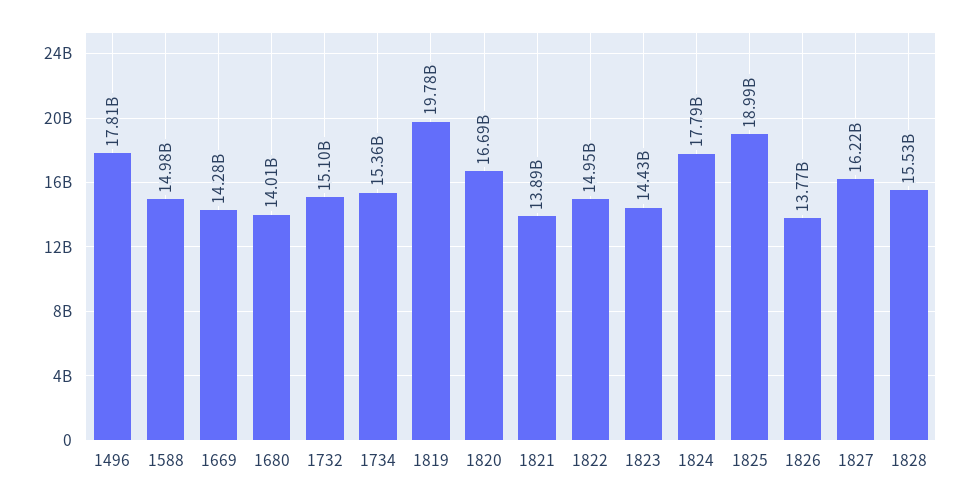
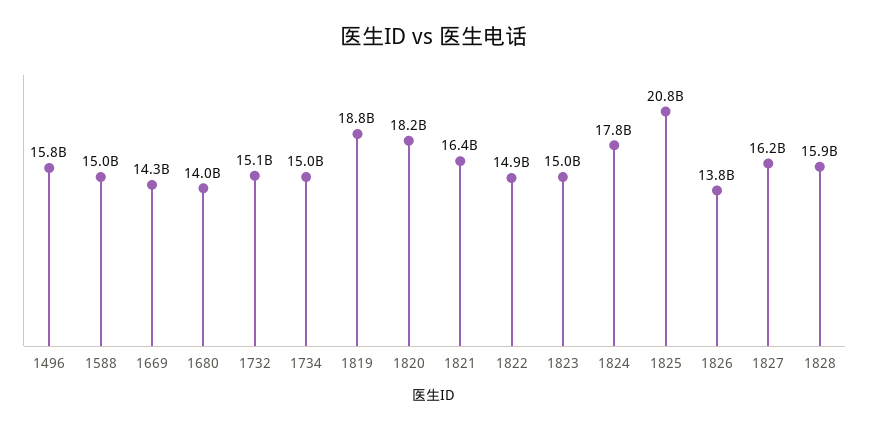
1496: 17810000000 -> 15800000000
1734: 15360000000 -> 15000000000
1819: 19780000000 -> 18800000000
1820: 16690000000 -> 18200000000
1821: 13890000000 -> 16400000000
1823: 14430000000 -> 15000000000
1825: 18990000000 -> 20800000000
1828: 15530000000 -> 15900000000

